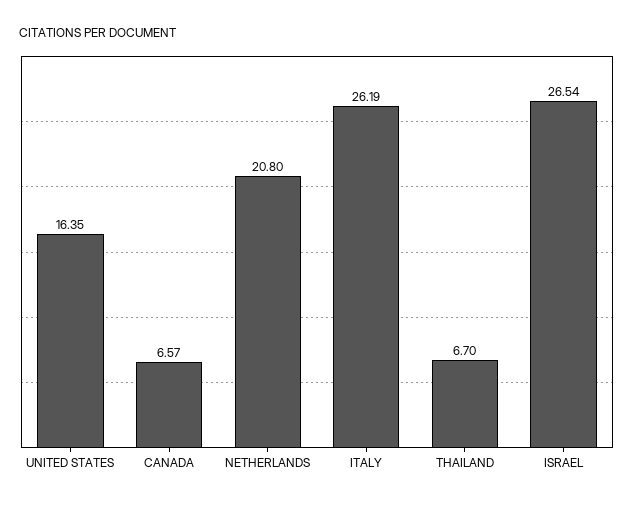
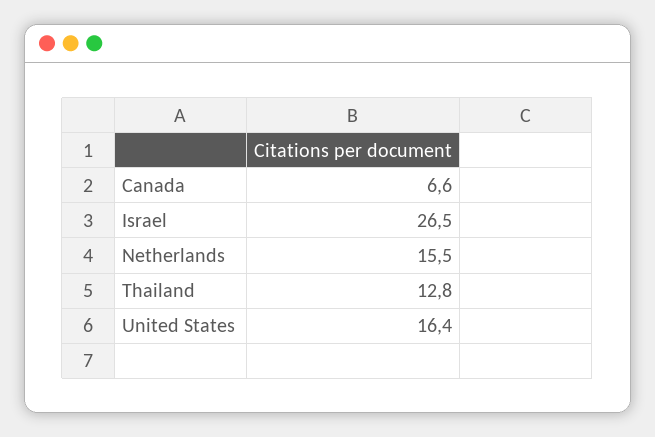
NETHERLANDS: 20.8 -> 15.5
ITALY: 26.19 -> none
THAILAND: 6.7 -> 12.8

